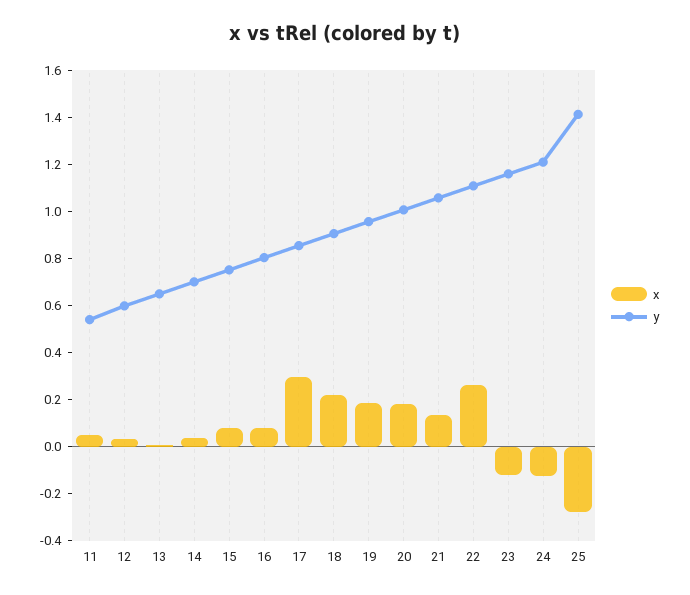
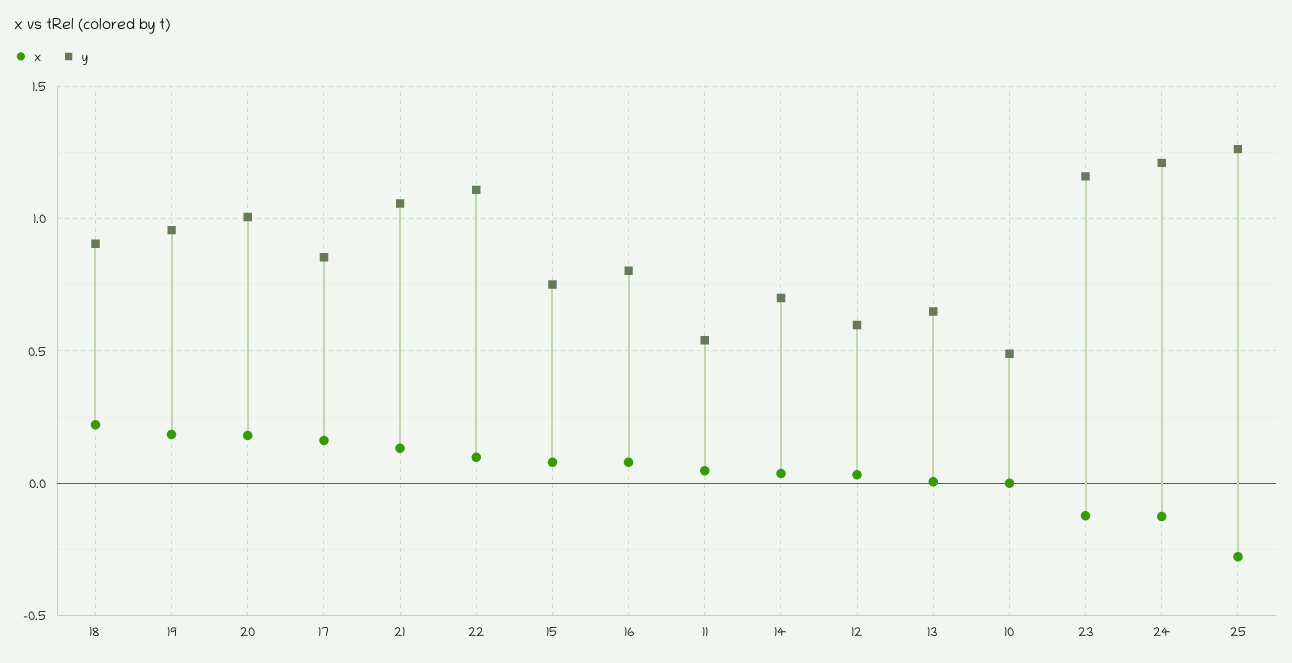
x, 17: 0.3 -> 0.15
x, 22: 0.25 -> 0.1
y, 25: 1.4 -> 1.25
x, 10: none -> 0
y, 10: none -> 0.5

